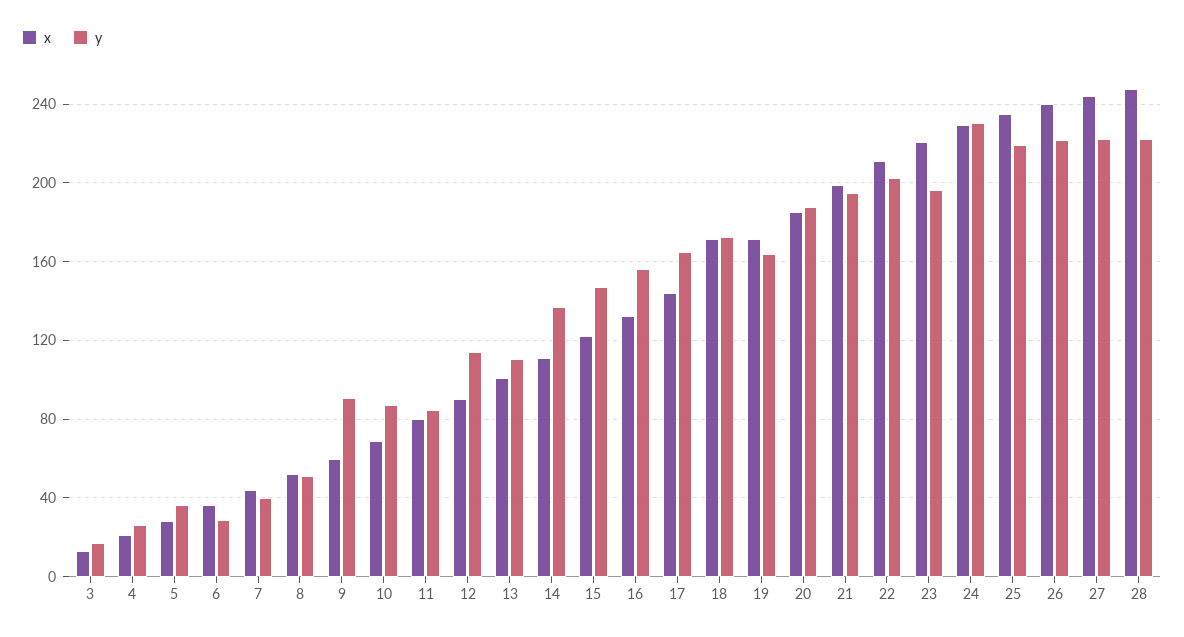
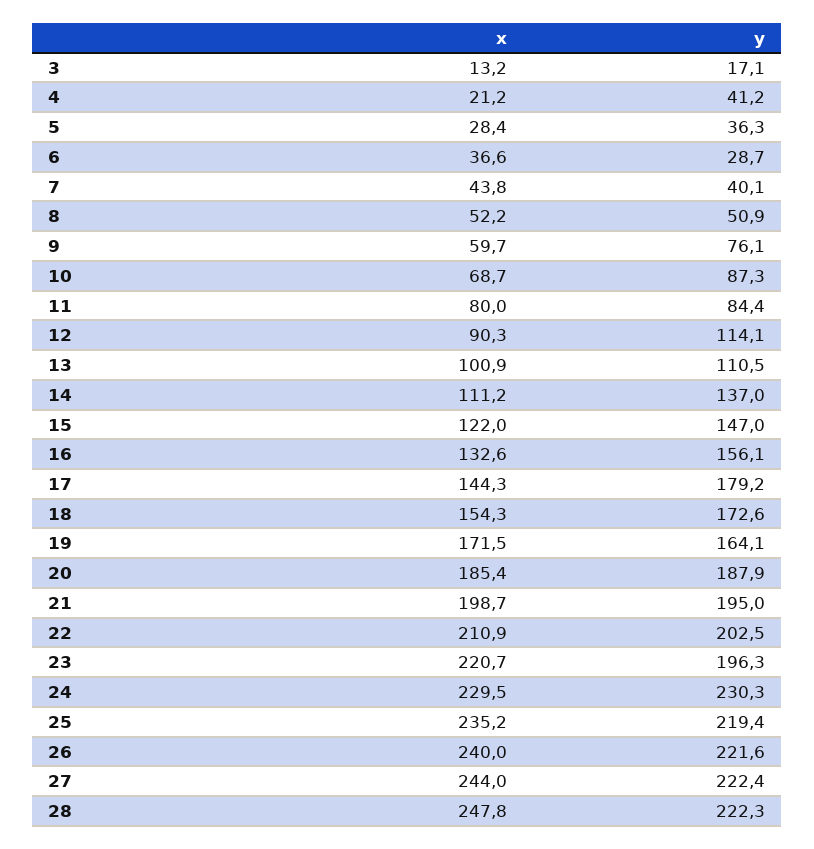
y, 4: 25 -> 41.2
y, 9: 90 -> 76.1
y, 17: 165 -> 179.2
x, 18: 170 -> 154.3

